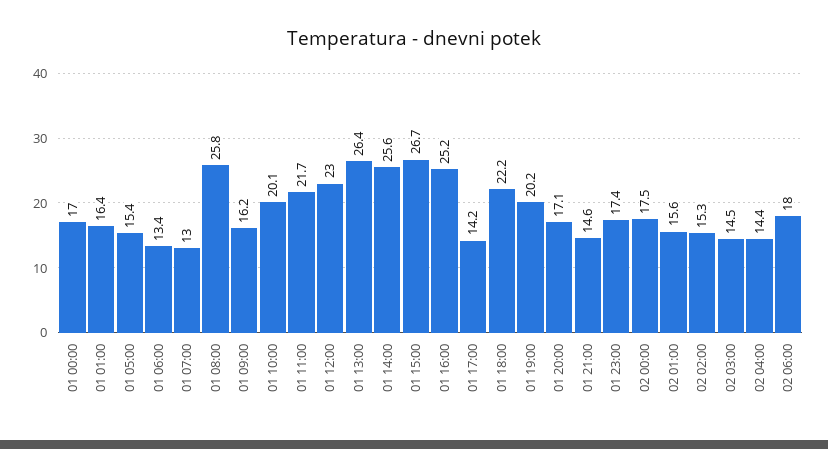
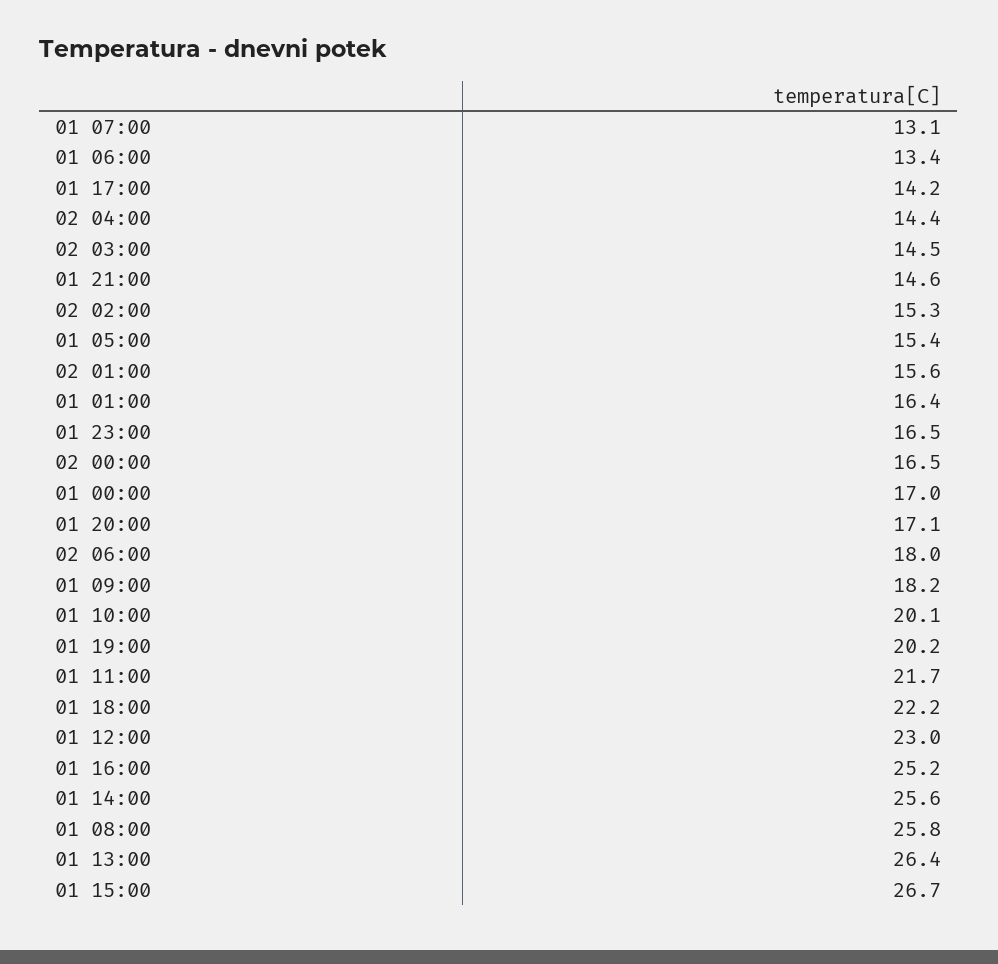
01 07:00: 13 -> 13.1
01 09:00: 16.2 -> 18.2
01 23:00: 17.4 -> 16.5
02 00:00: 17.5 -> 16.5

